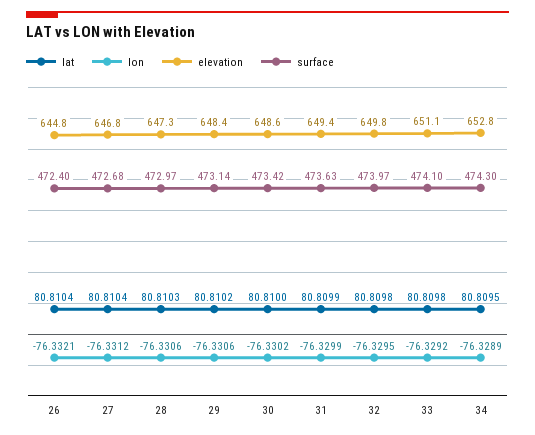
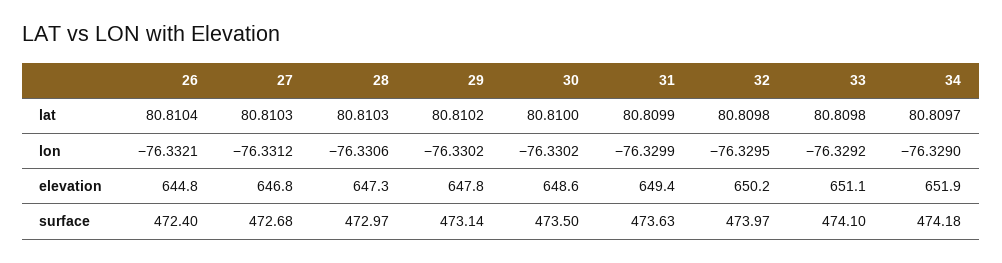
lat, 27: 80.8104 -> 80.8103
lon, 29: -76.3306 -> -76.3302
elevation, 29: 648.4 -> 647.8
surface, 30: 473.42 -> 473.5
elevation, 32: 649.8 -> 650.2
lat, 34: 80.8095 -> 80.8097
lon, 34: -76.3289 -> -76.329
elevation, 34: 652.8 -> 651.9
surface, 34: 474.3 -> 474.18

